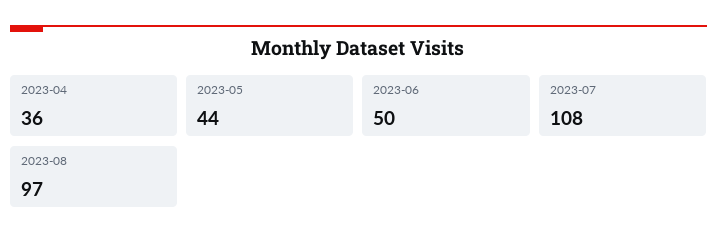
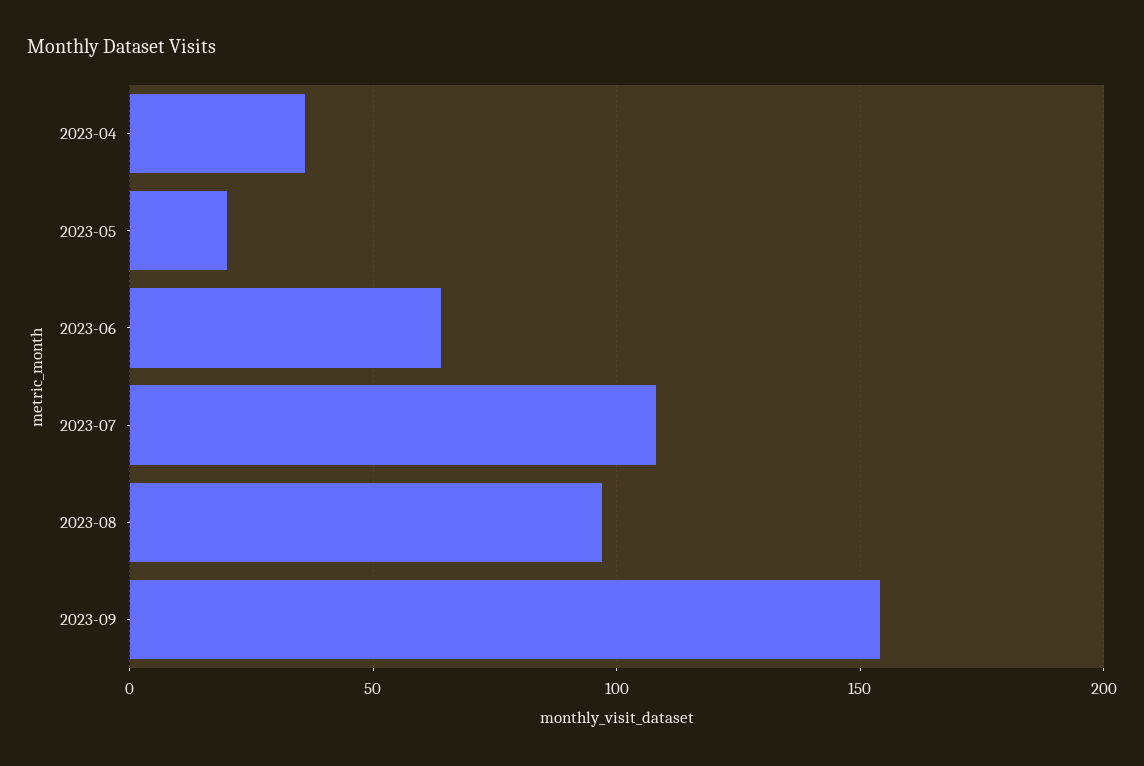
2023-05: 44 -> 20
2023-06: 50 -> 65
2023-09: none -> 155

